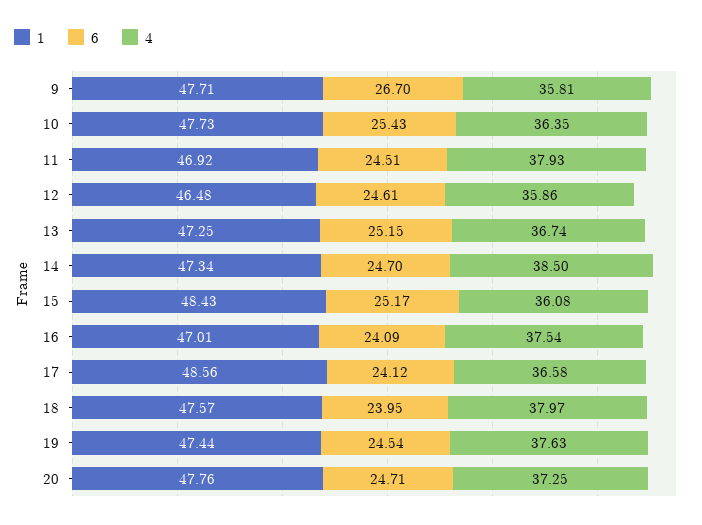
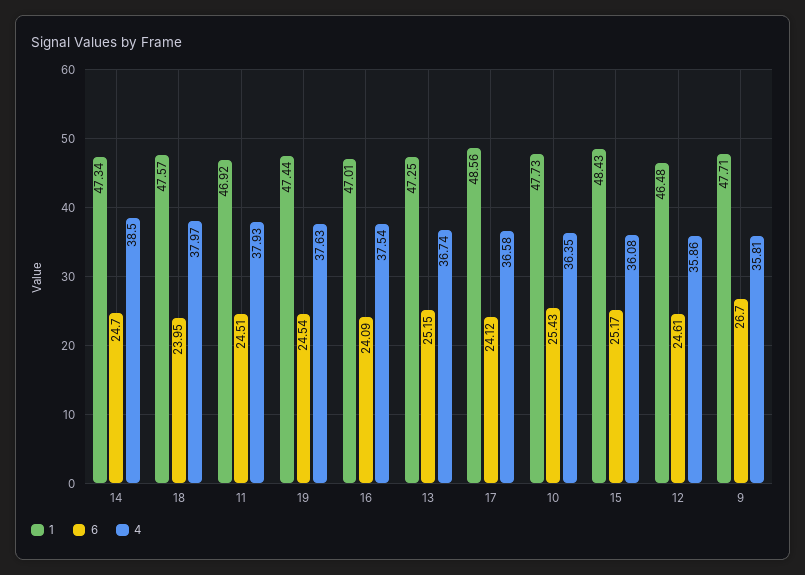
1, 20: 47.76 -> none
6, 20: 24.71 -> none
4, 20: 37.25 -> none

